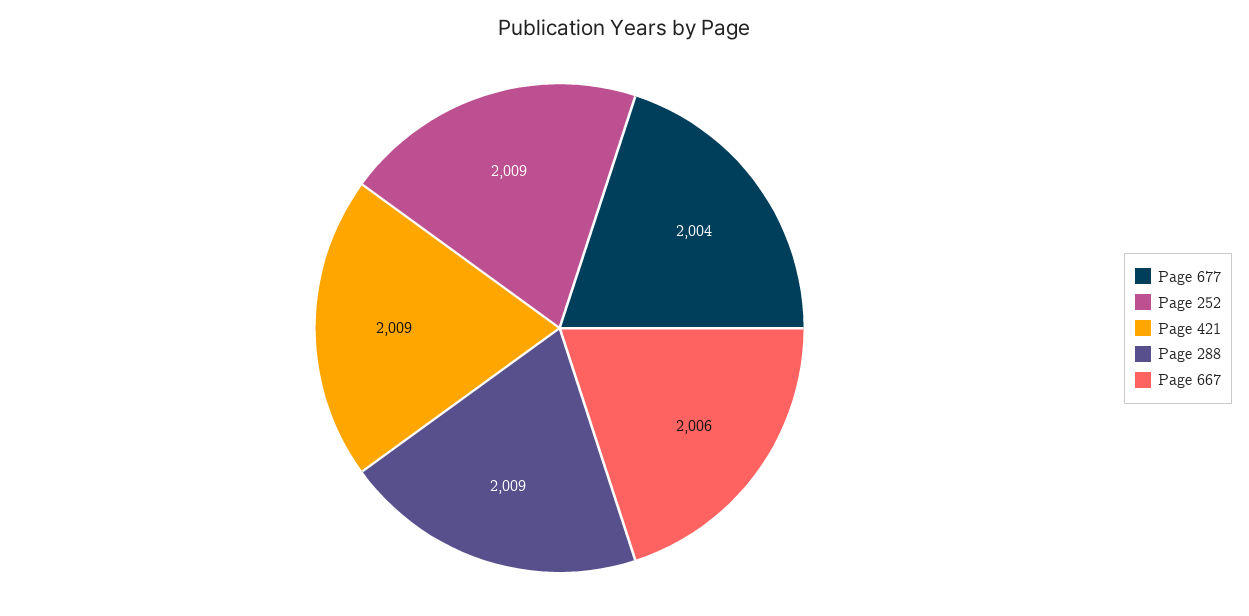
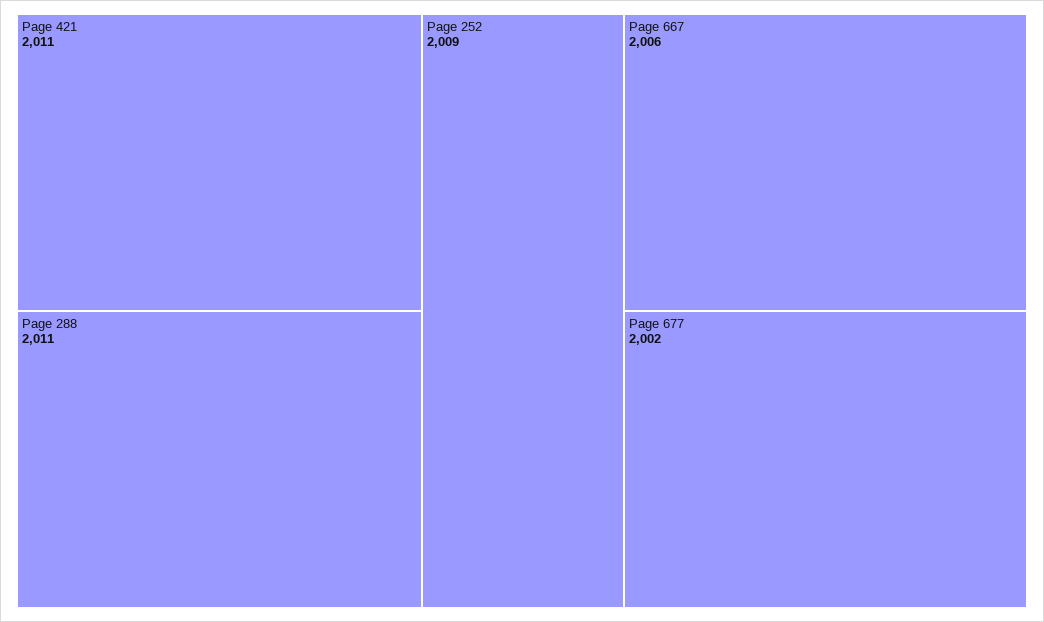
Page 677: 2004 -> 2002
Page 421: 2009 -> 2011
Page 288: 2009 -> 2011

